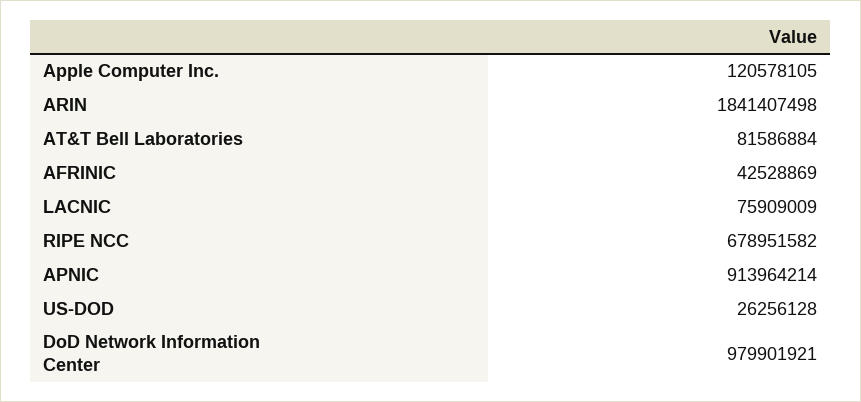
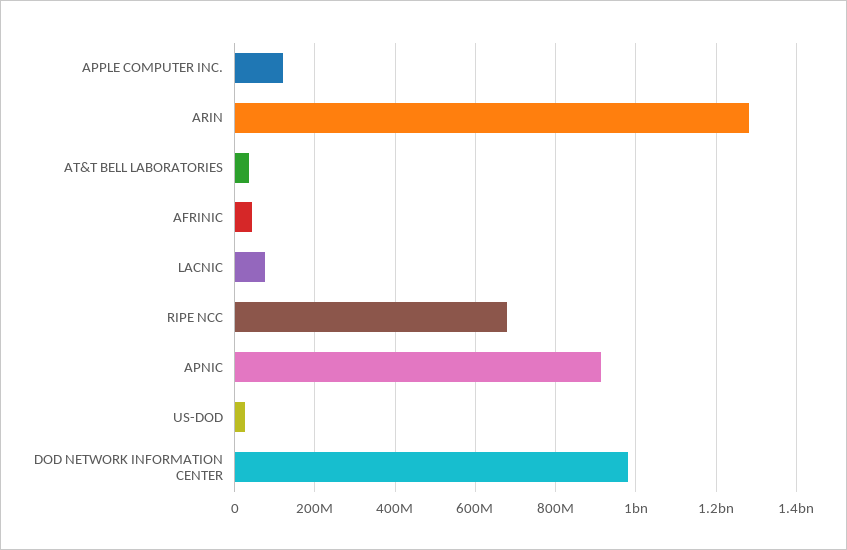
ARIN: 1841407498 -> 1280000000
AT&T Bell Laboratories: 81586884 -> 40000000

